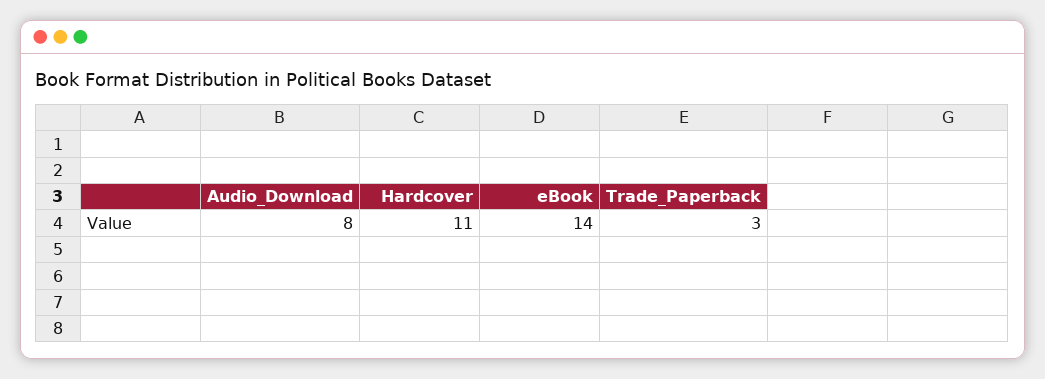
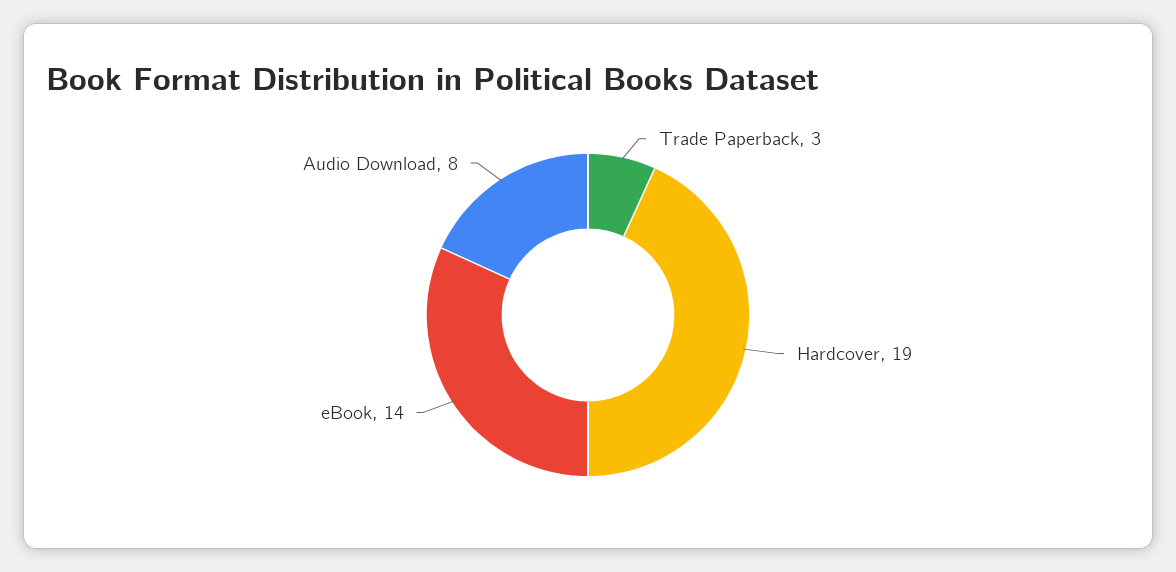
Hardcover: 11 -> 19

